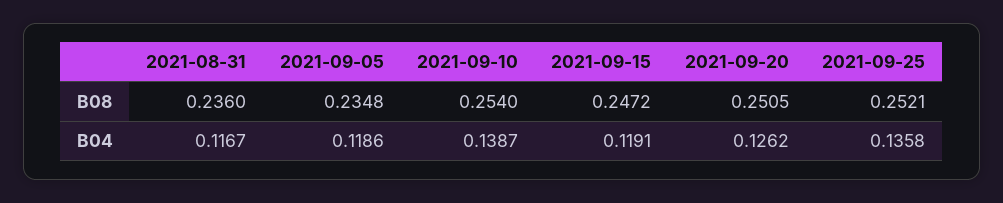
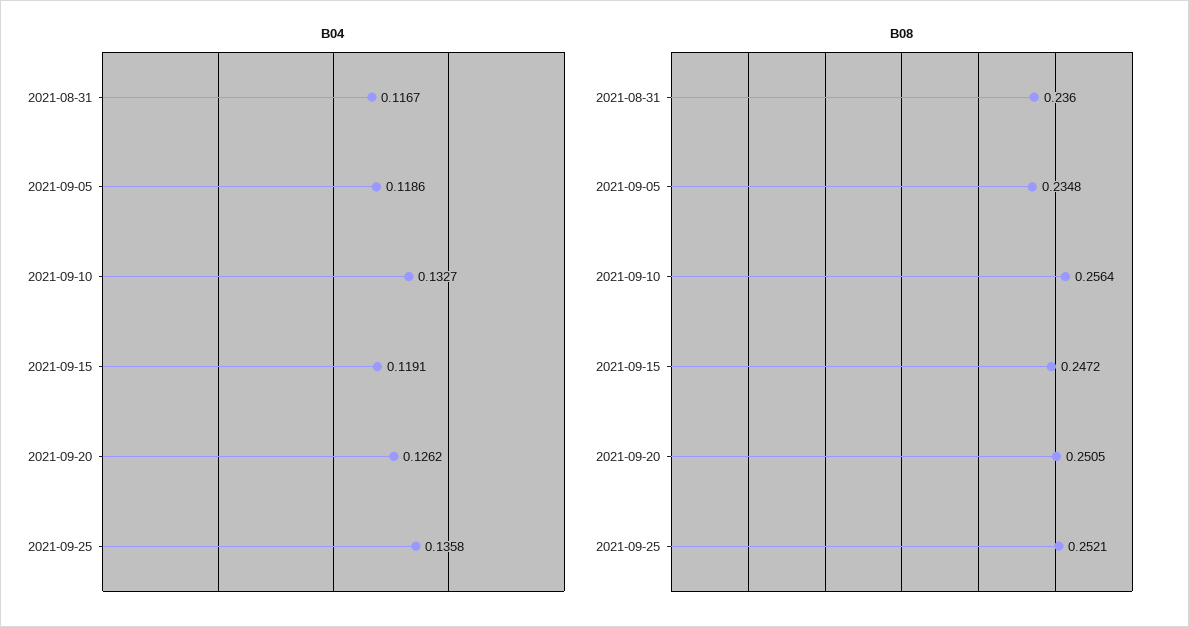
B08, 2021-09-10: 0.254 -> 0.2564
B04, 2021-09-10: 0.1387 -> 0.1327

